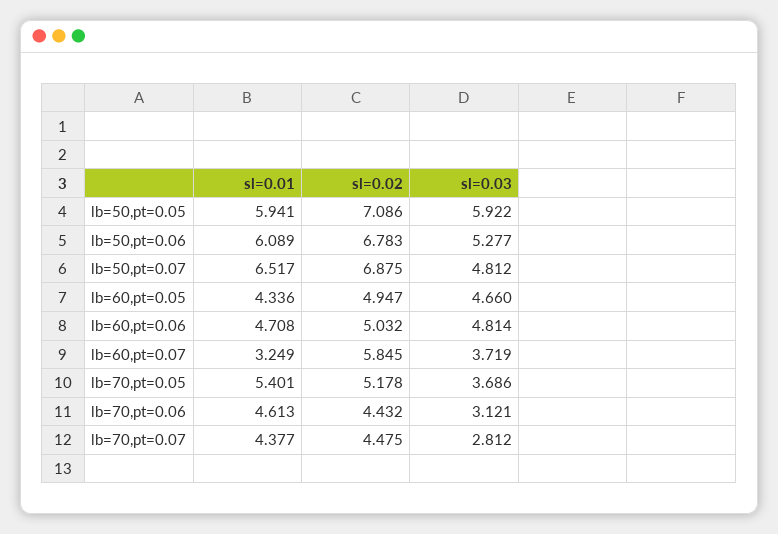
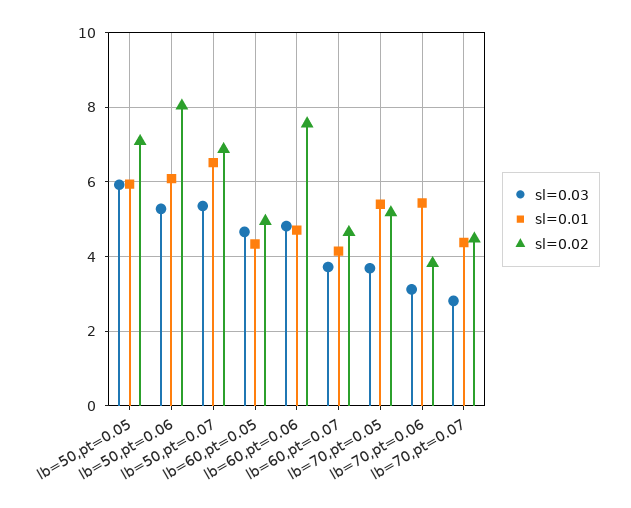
sl=0.02, lb=50,pt=0.06: 6.783 -> 8
sl=0.03, lb=50,pt=0.07: 4.812 -> 5.4
sl=0.02, lb=60,pt=0.06: 5.032 -> 7.6
sl=0.01, lb=60,pt=0.07: 3.249 -> 4.2
sl=0.02, lb=60,pt=0.07: 5.845 -> 4.6
sl=0.01, lb=70,pt=0.06: 4.613 -> 5.4
sl=0.02, lb=70,pt=0.06: 4.432 -> 3.8

